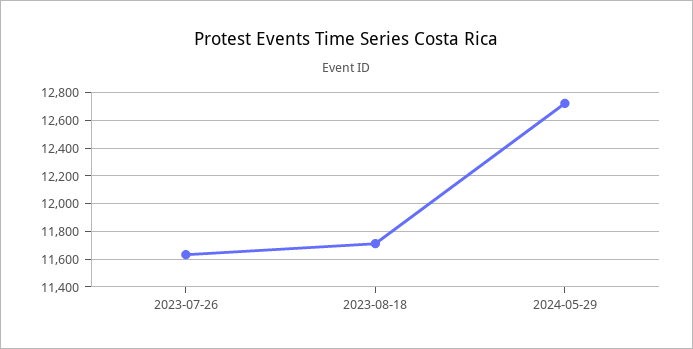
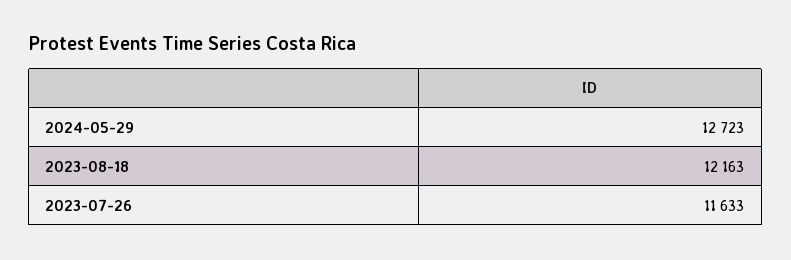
2023-08-18: 11700 -> 12163

